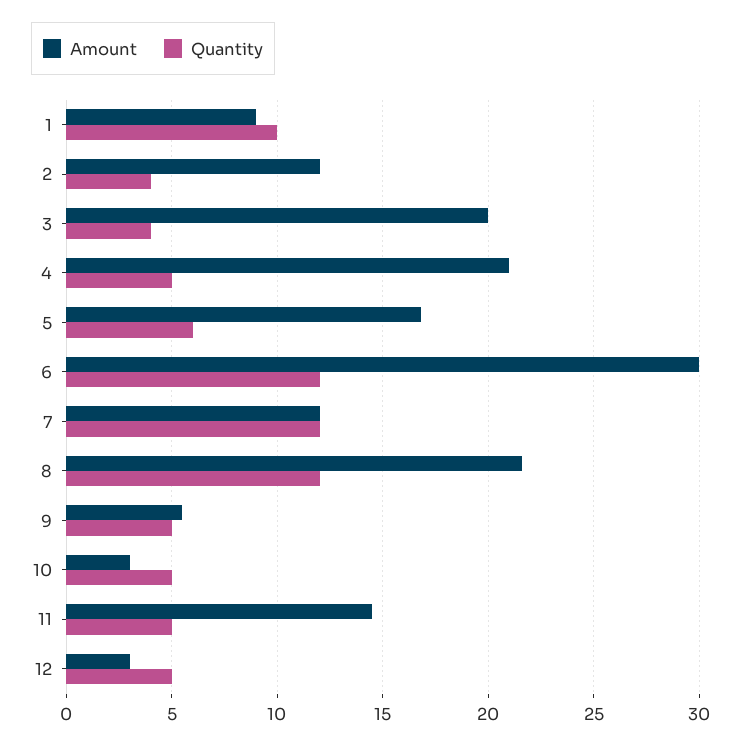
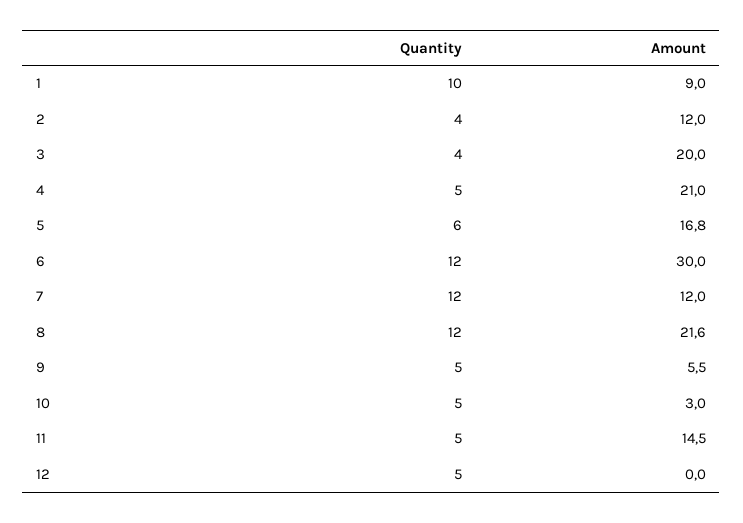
Amount, 12: 3 -> 0

